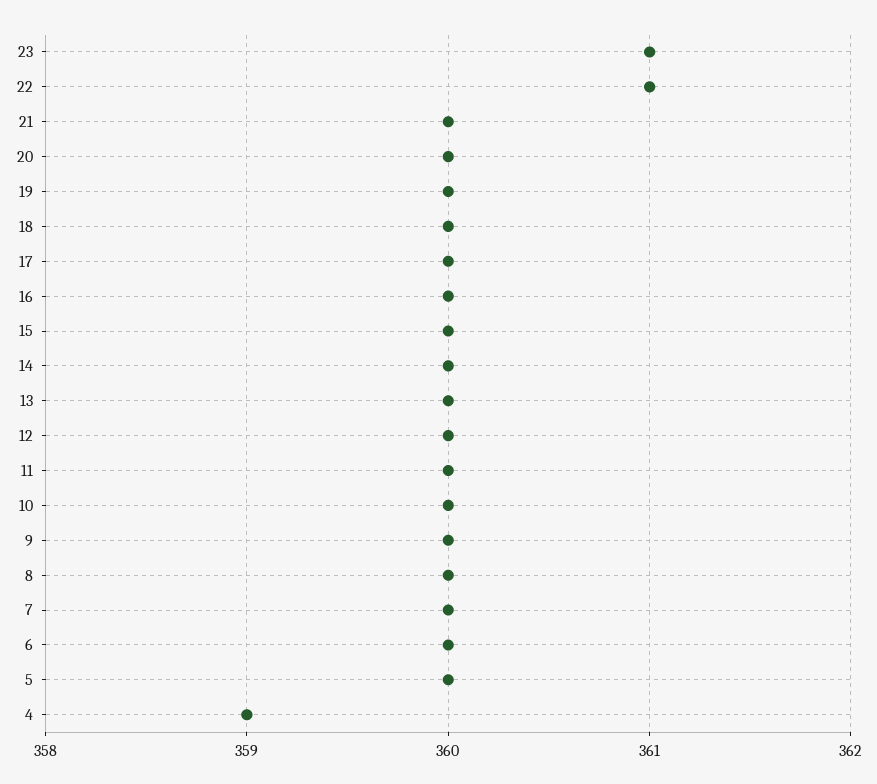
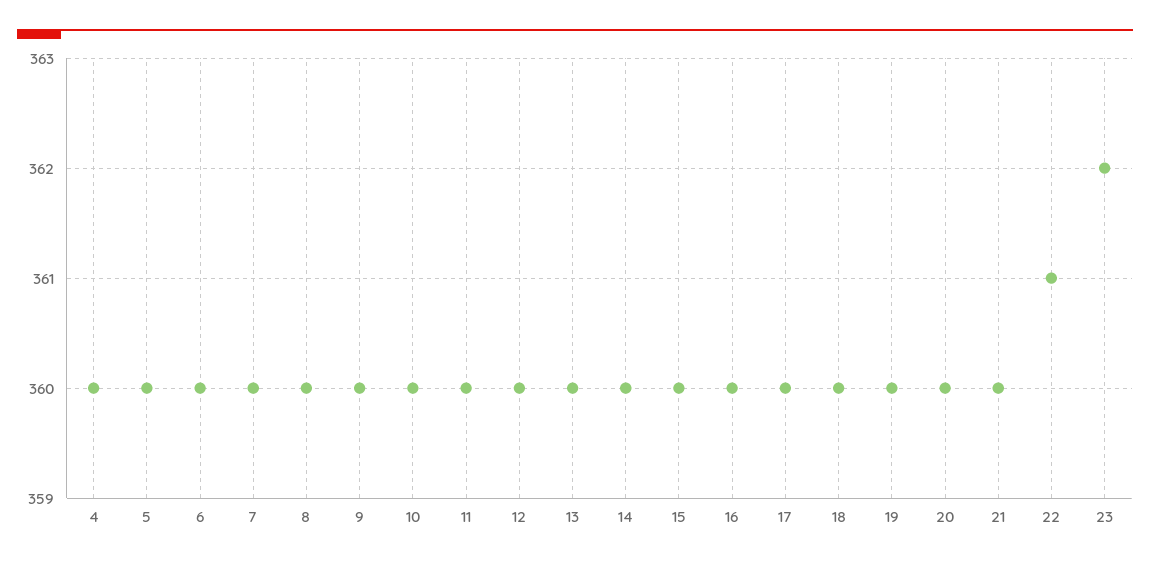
23: 361 -> 362
4: 359 -> 360

